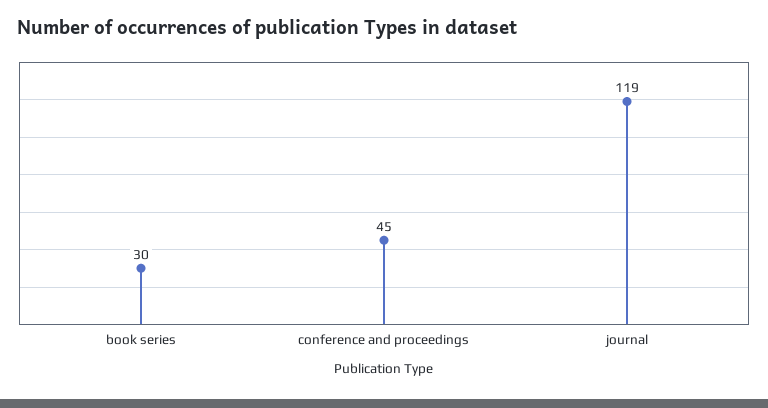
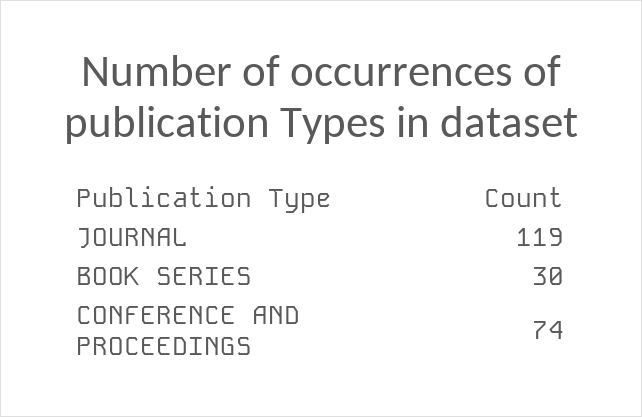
conference and proceedings: 45 -> 74

